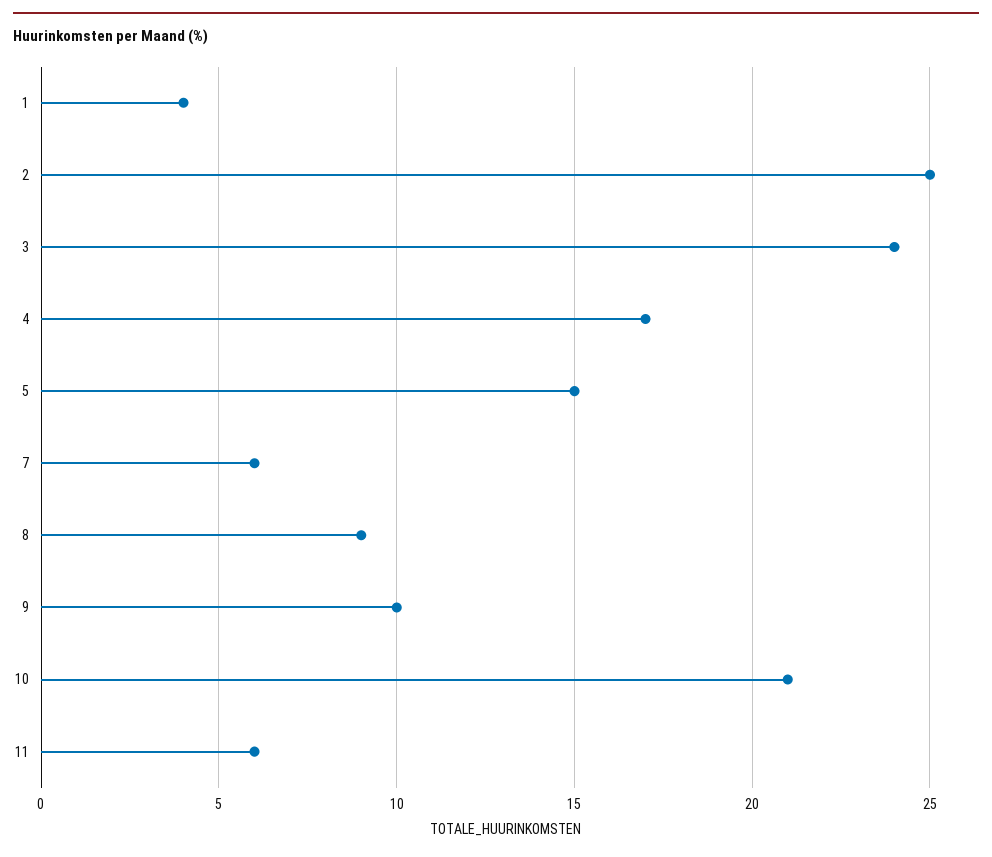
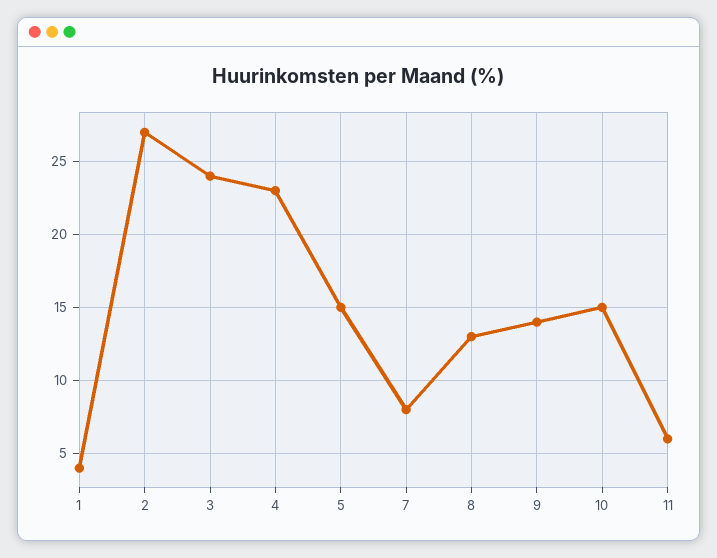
2: 25 -> 27
4: 17 -> 23
7: 6 -> 8
8: 9 -> 13
9: 10 -> 14
10: 21 -> 15

